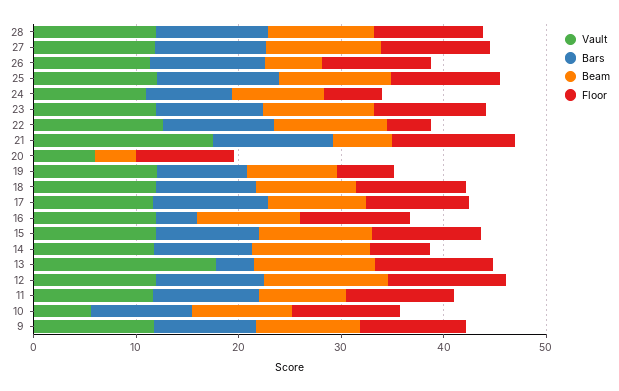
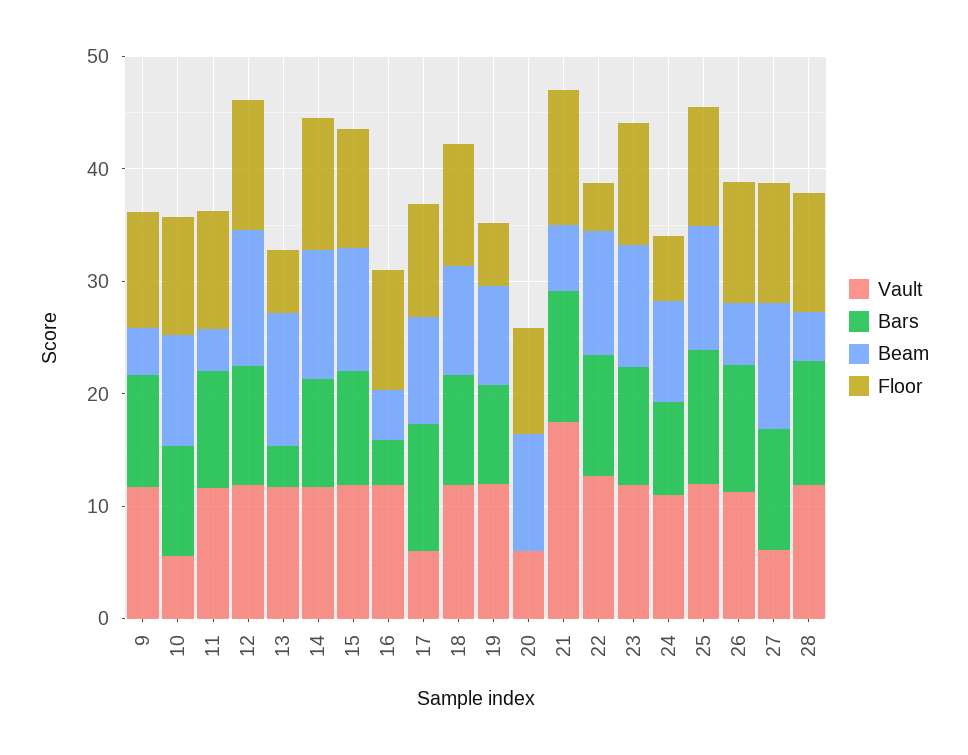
Beam, 28: 10 -> 4
Vault, 27: 12 -> 6
Beam, 20: 4 -> 10
Vault, 17: 12 -> 6
Beam, 16: 10 -> 4
Floor, 14: 6 -> 12
Vault, 13: 18 -> 12
Floor, 13: 12 -> 6
Beam, 11: 8 -> 4
Beam, 9: 10 -> 4

